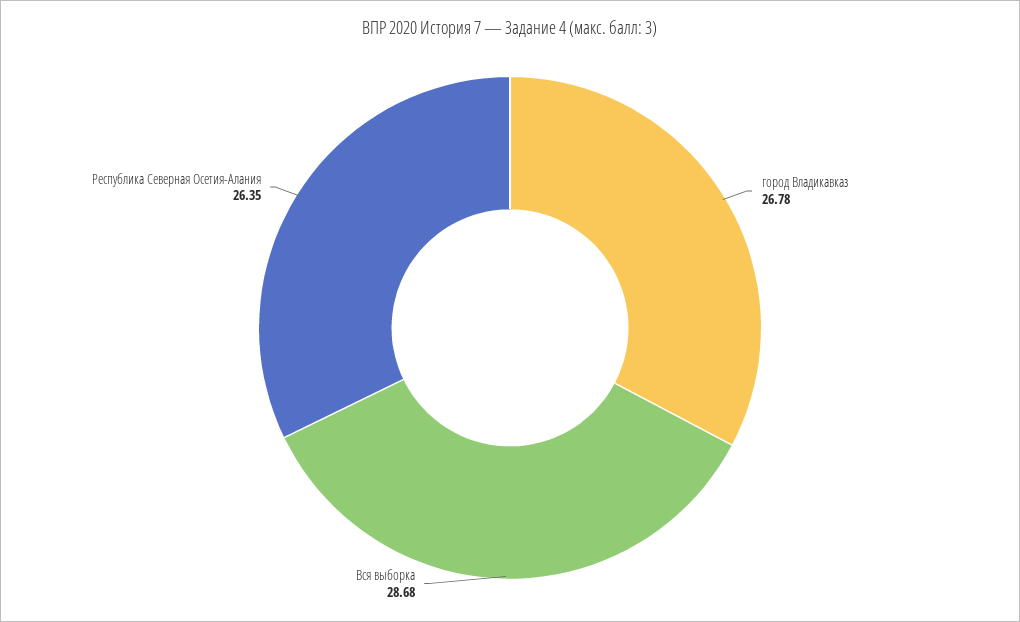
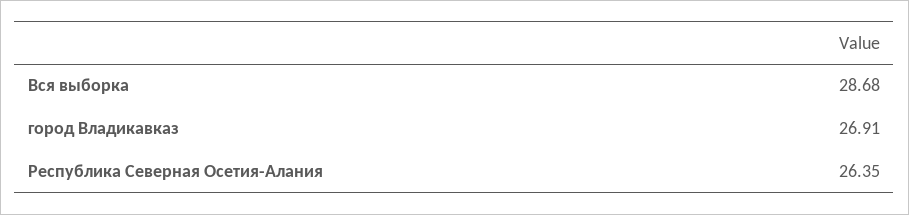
город Владикавказ: 26.78 -> 26.91

